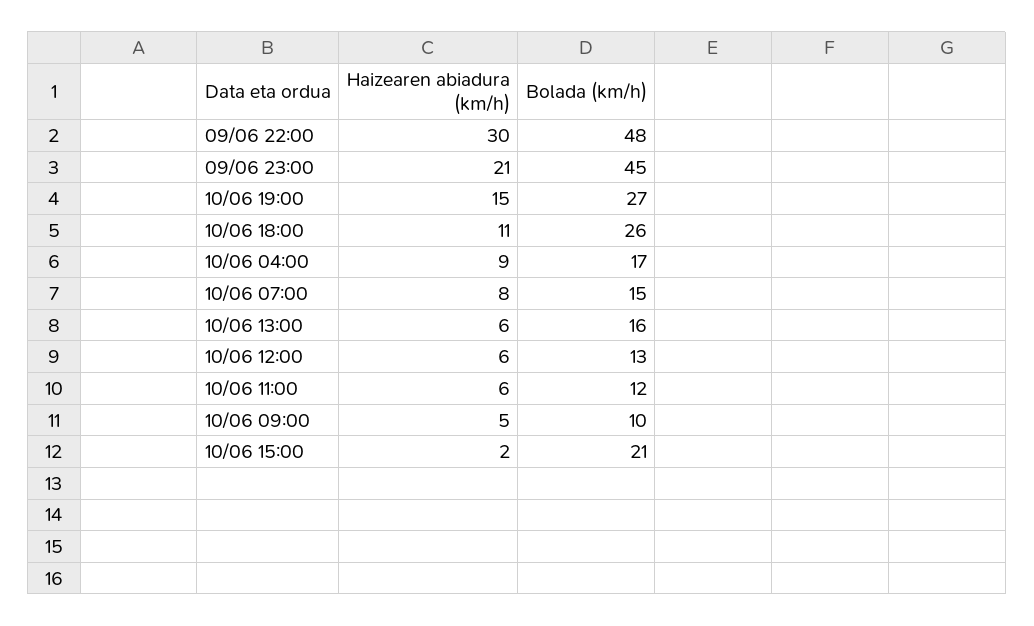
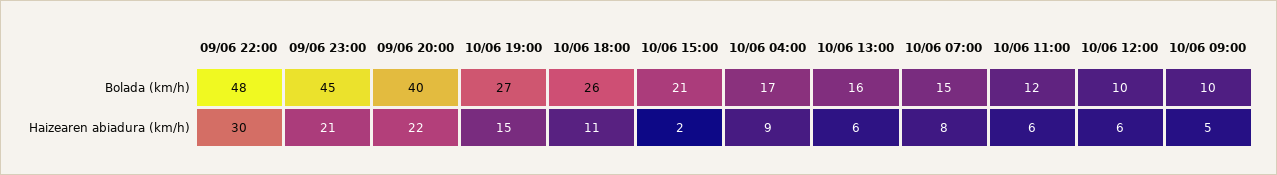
Bolada (km/h), 10/06 12:00: 13 -> 10
Bolada (km/h), 09/06 20:00: none -> 40
Haizearen abiadura (km/h), 09/06 20:00: none -> 22

